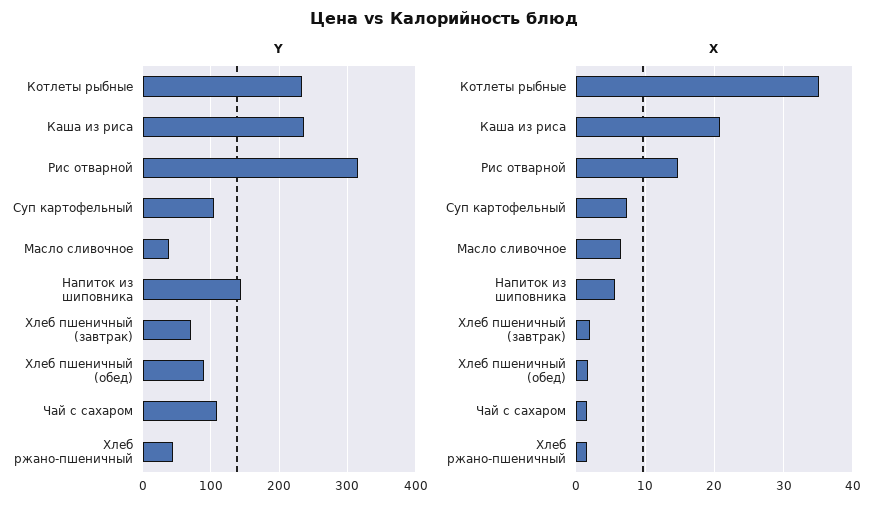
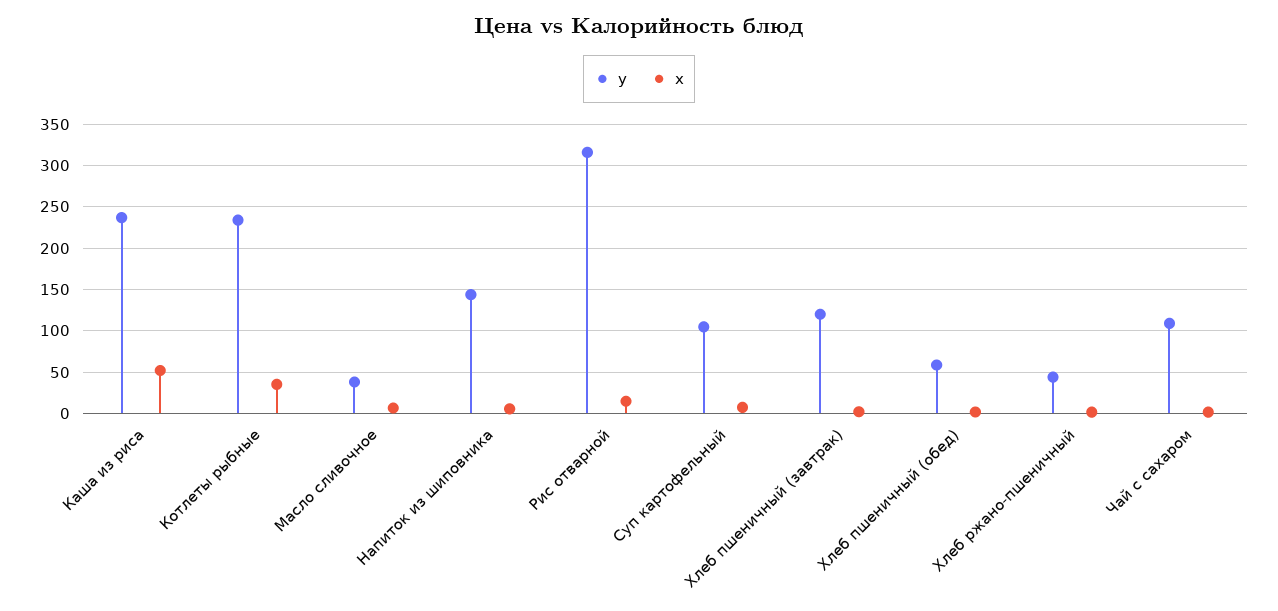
Y, Хлеб пшеничный (завтрак): 70 -> 120
Y, Хлеб пшеничный (обед): 90 -> 60
X, Каша из риса: 21 -> 50

